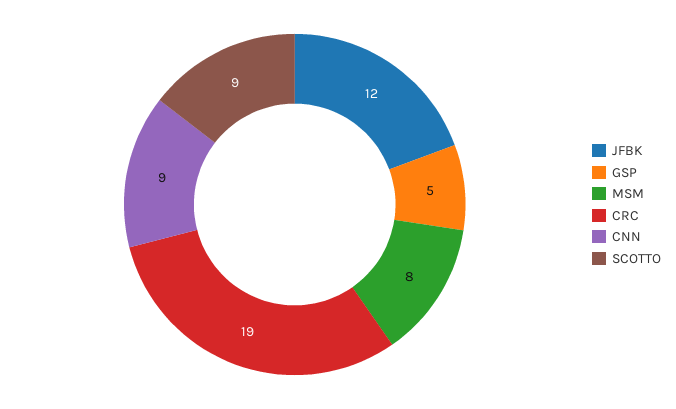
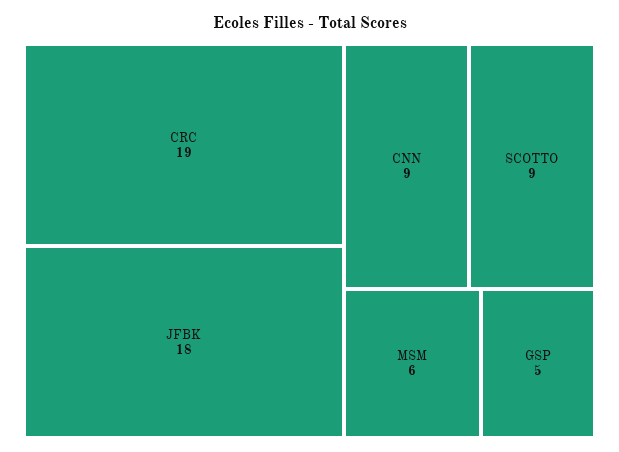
JFBK: 12 -> 18
MSM: 8 -> 6

